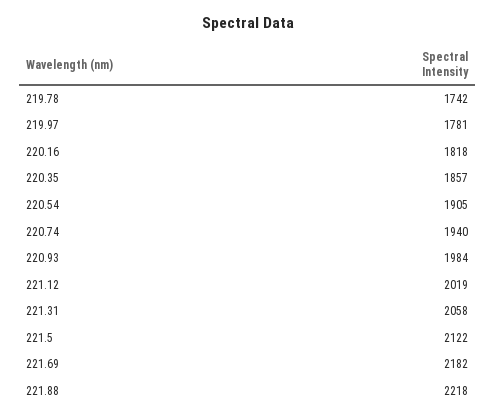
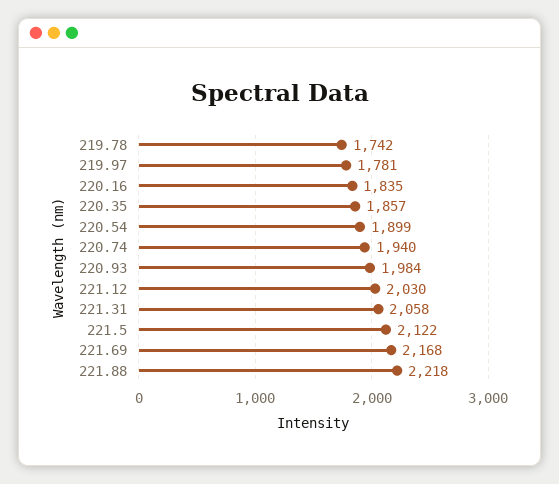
220.16: 1818 -> 1835
220.54: 1905 -> 1899
221.12: 2019 -> 2030
221.69: 2182 -> 2168

